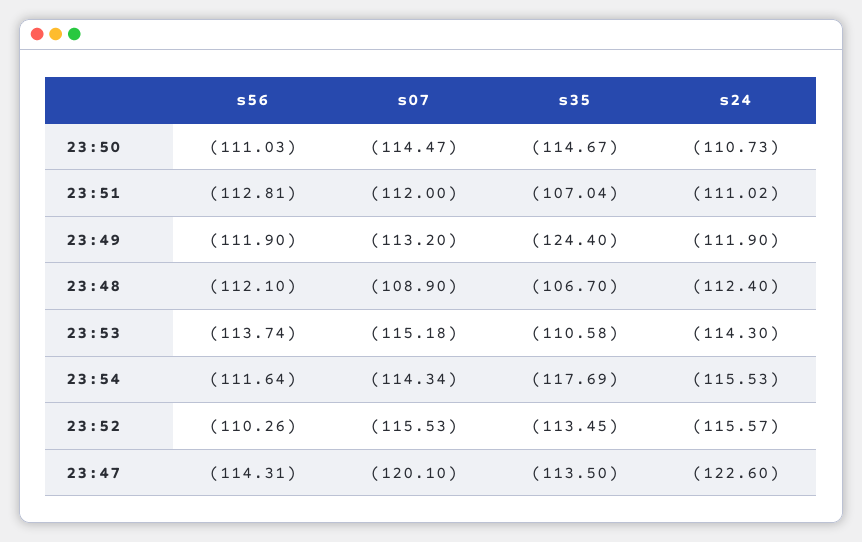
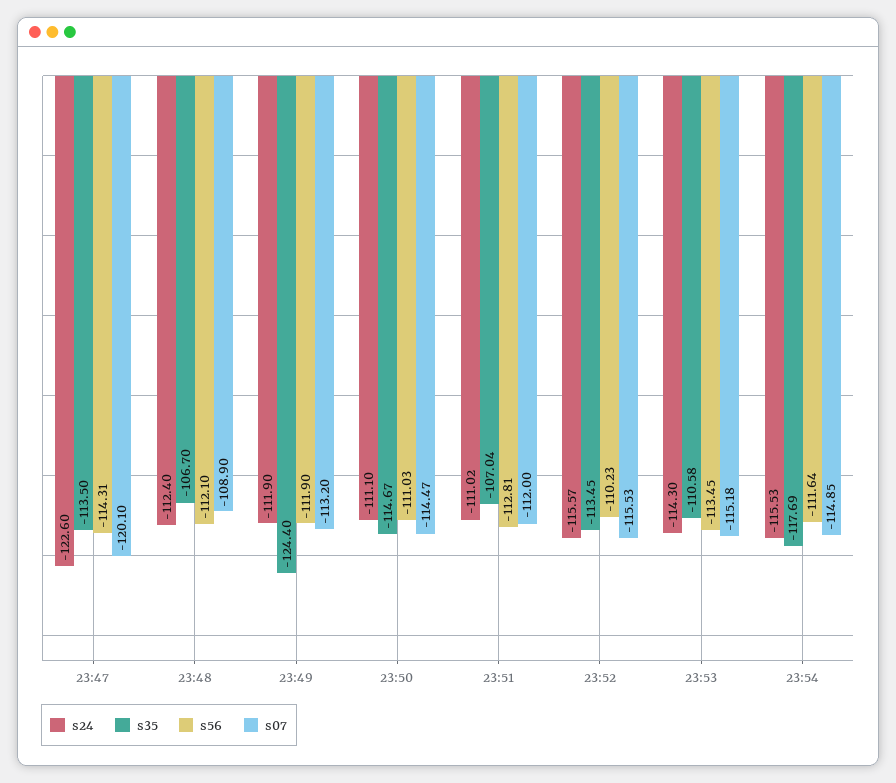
s24, 23:50: -110.73 -> -111.1
s56, 23:53: -113.74 -> -113.45
s07, 23:54: -114.34 -> -114.85
s56, 23:52: -110.26 -> -110.23

